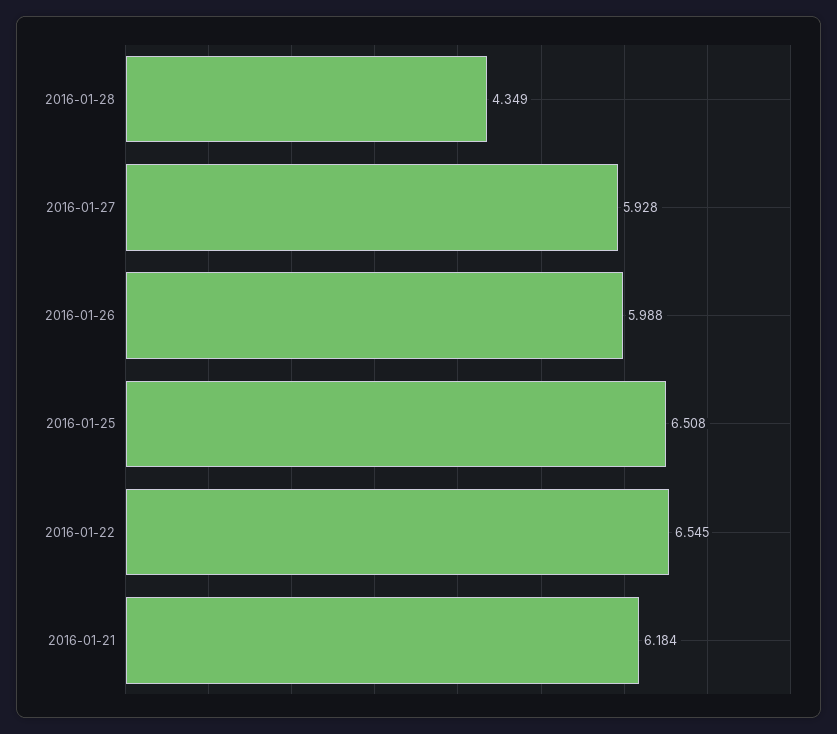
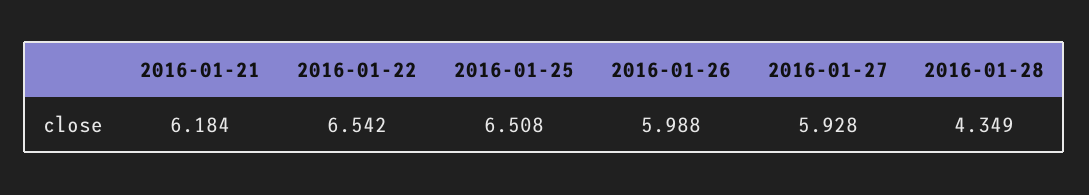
2016-01-22: 6.545 -> 6.542

